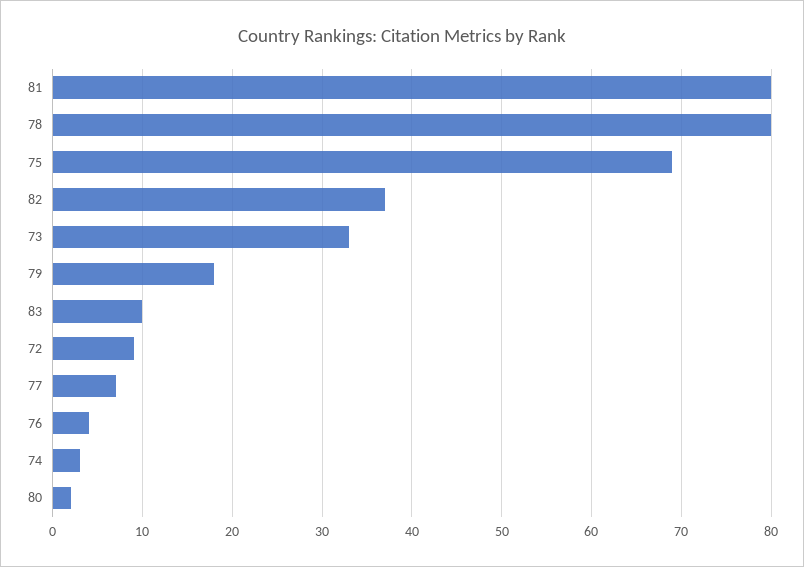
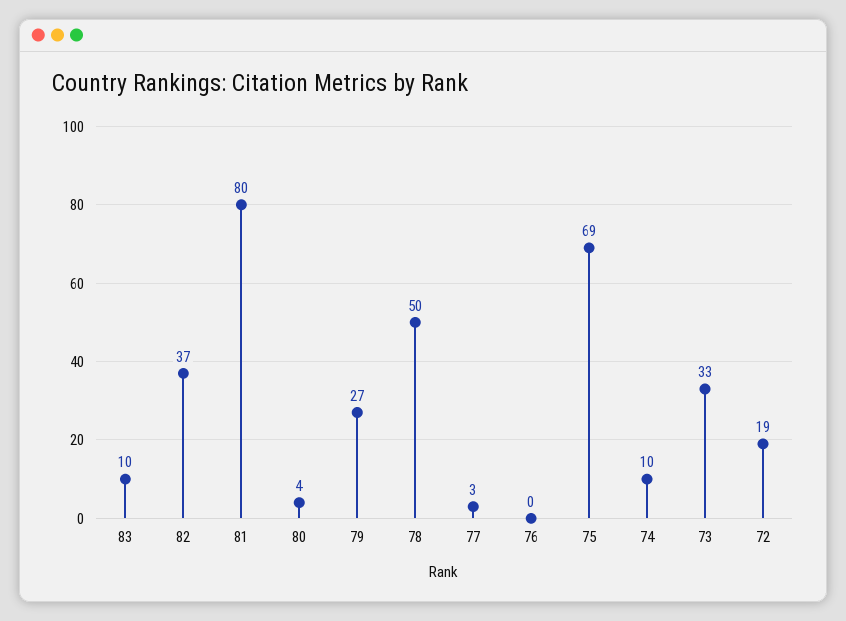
78: 80 -> 50
79: 18 -> 27
72: 9 -> 19
77: 7 -> 3
76: 4 -> 0
74: 3 -> 10
80: 2 -> 4

